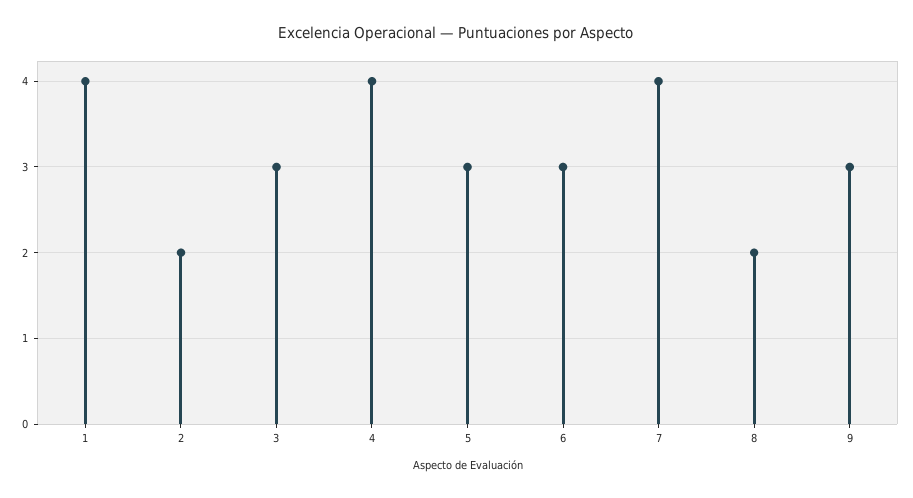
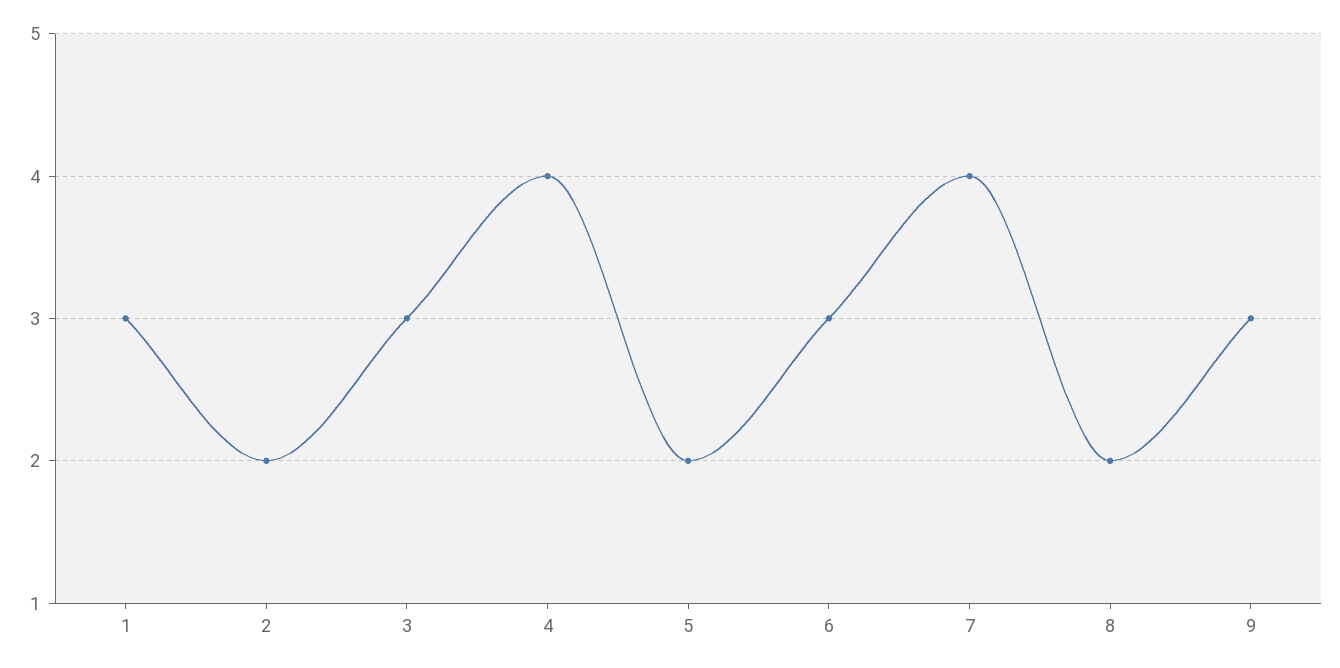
1: 4 -> 3
5: 3 -> 2

